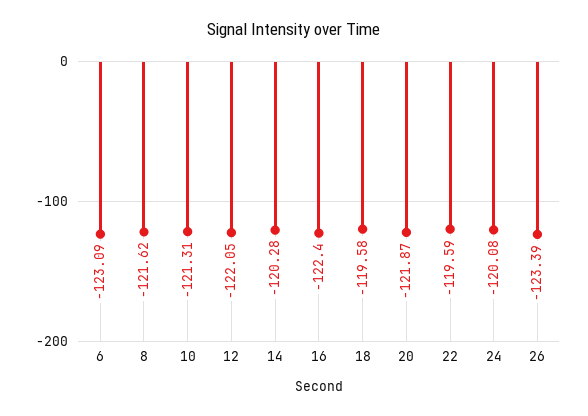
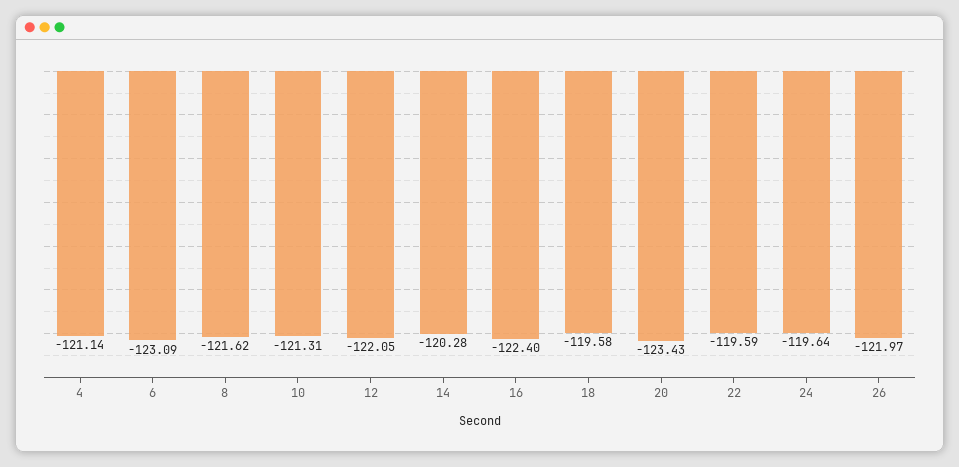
20: -121.87 -> -123.43
24: -120.08 -> -119.64
26: -123.39 -> -121.97
4: none -> -121.14

